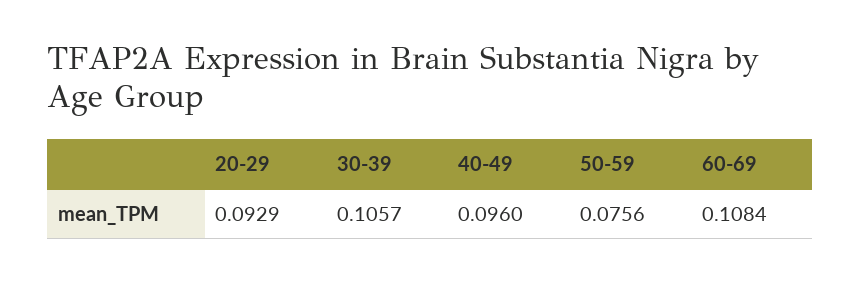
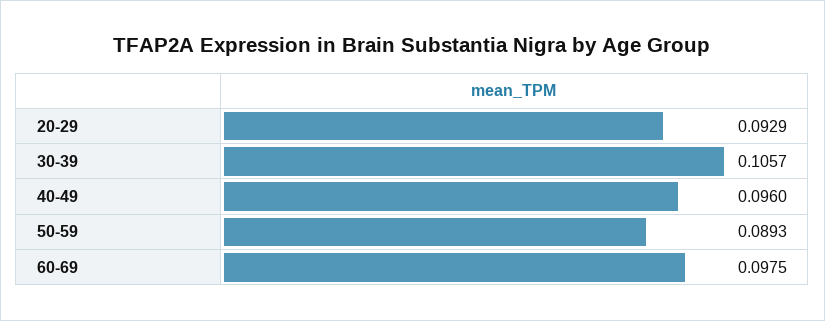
50-59: 0.0756 -> 0.0893
60-69: 0.1084 -> 0.0975

